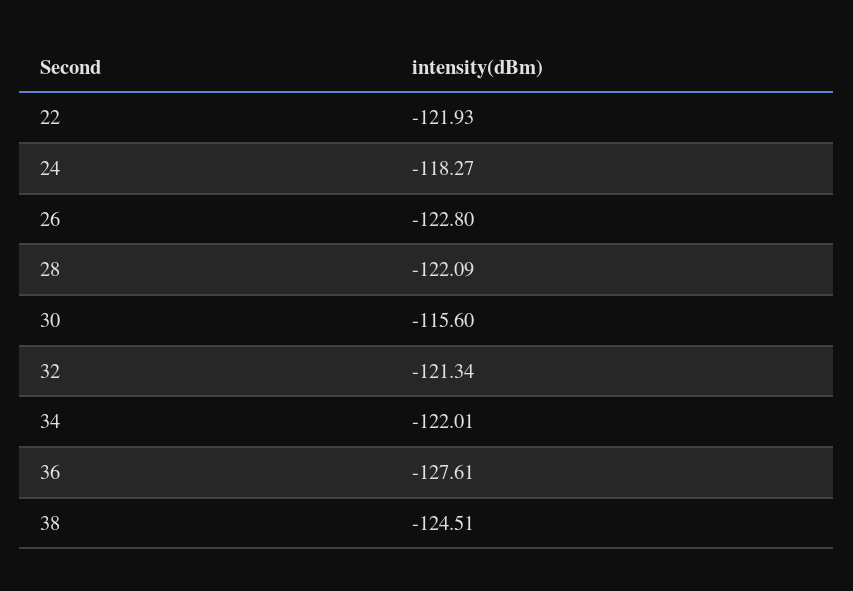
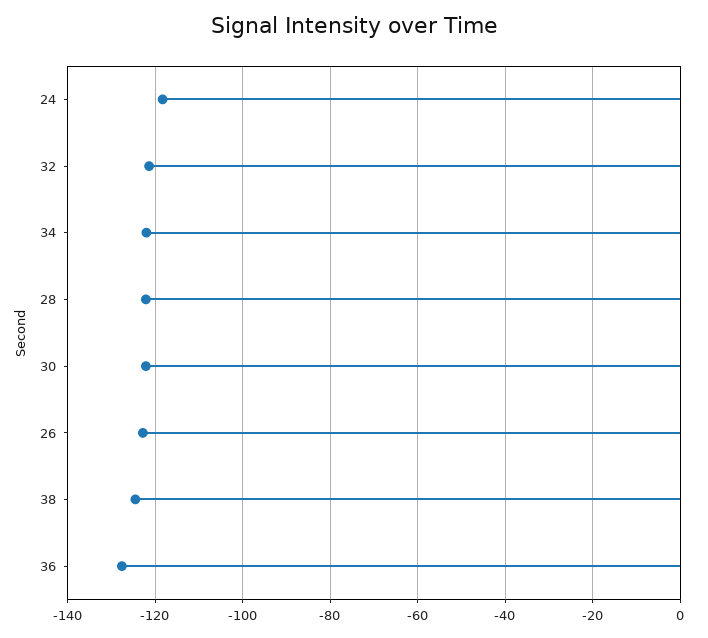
22: -121.93 -> none
30: -115.6 -> -122

